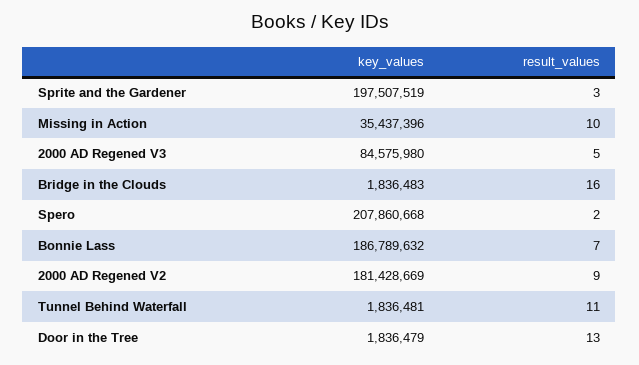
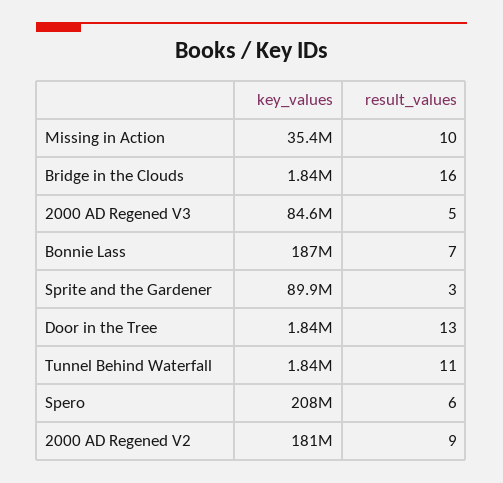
key_values, Sprite and the Gardener: 197507519 -> 89900000
result_values, Spero: 2 -> 6

